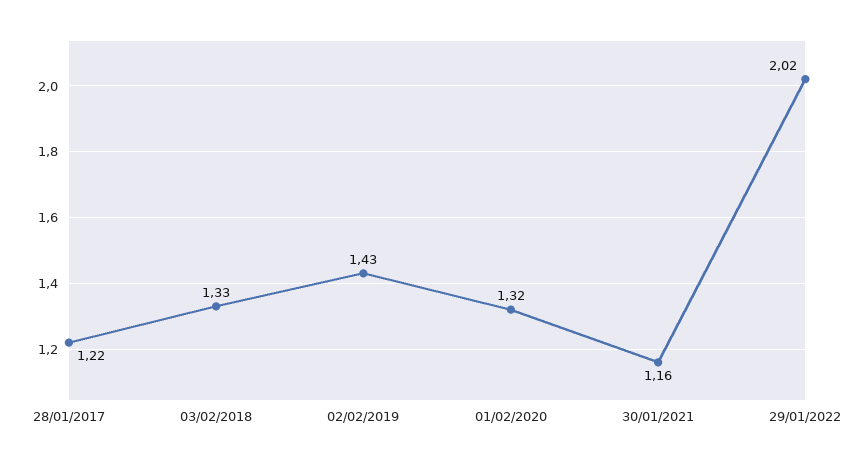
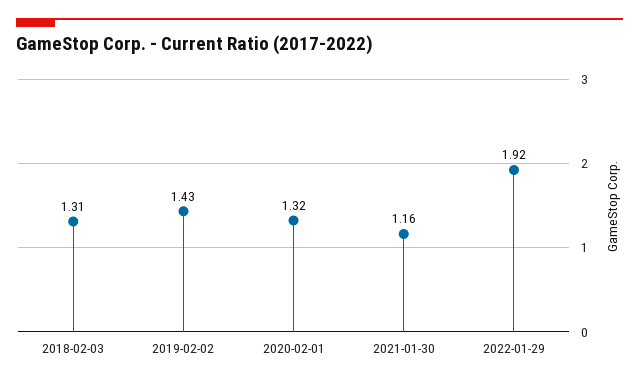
28/01/2017: 1.22 -> none
03/02/2018: 1.33 -> 1.31
29/01/2022: 2.02 -> 1.92

